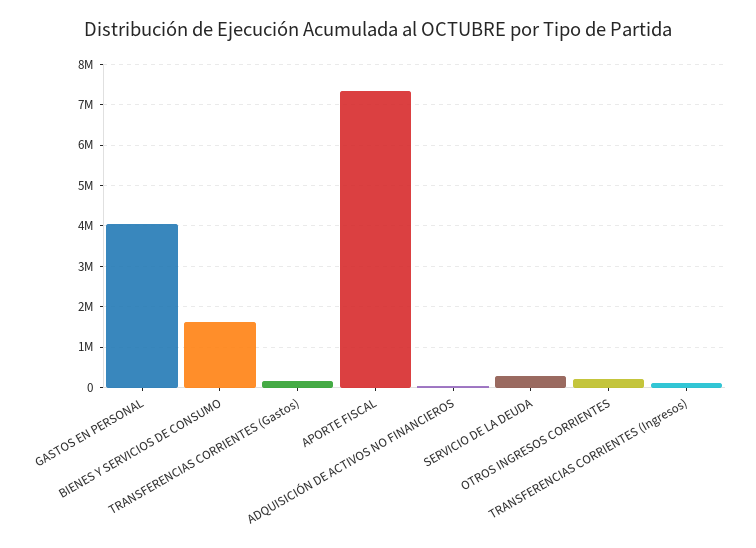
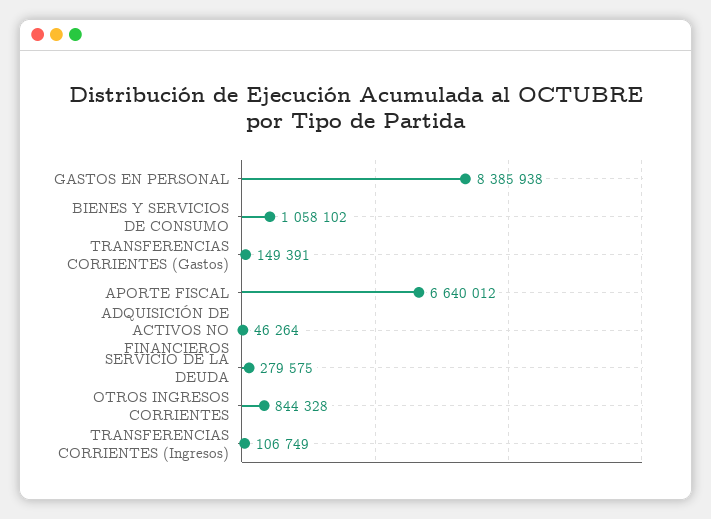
GASTOS EN PERSONAL: 4000000 -> 8385938
BIENES Y SERVICIOS DE CONSUMO: 1600000 -> 1058102
APORTE FISCAL: 7400000 -> 6640012
OTROS INGRESOS CORRIENTES: 200000 -> 844328

